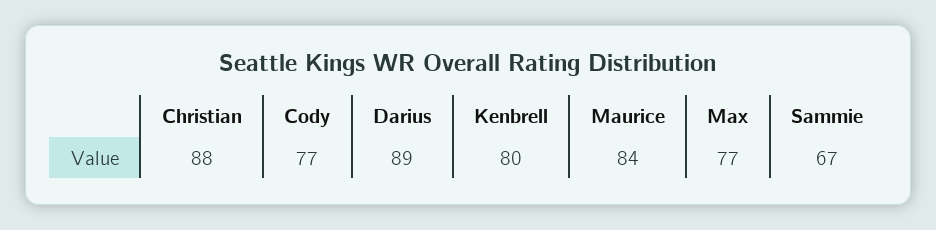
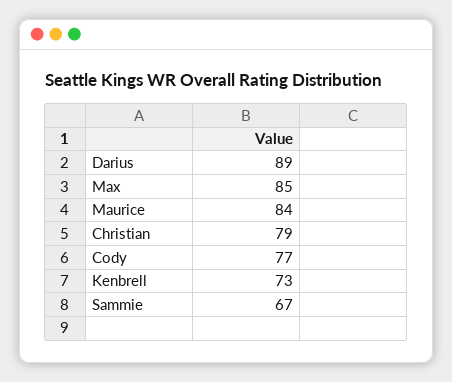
Christian: 88 -> 79
Kenbrell: 80 -> 73
Max: 77 -> 85

